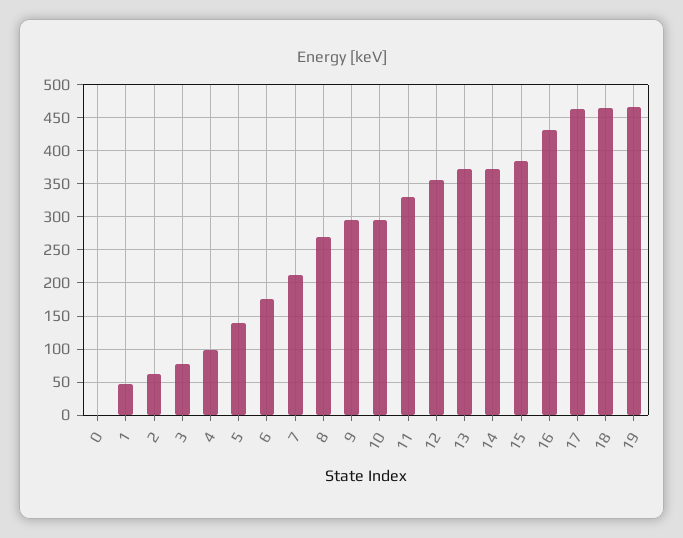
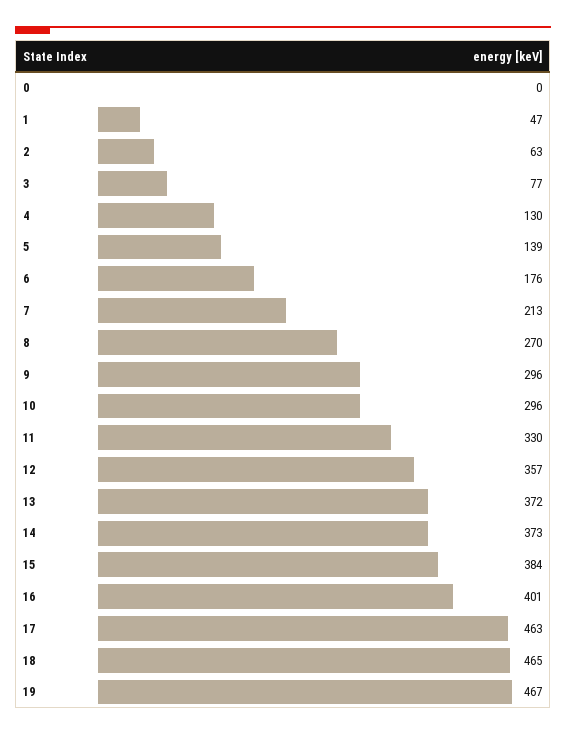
4: 100 -> 130
16: 430 -> 401

